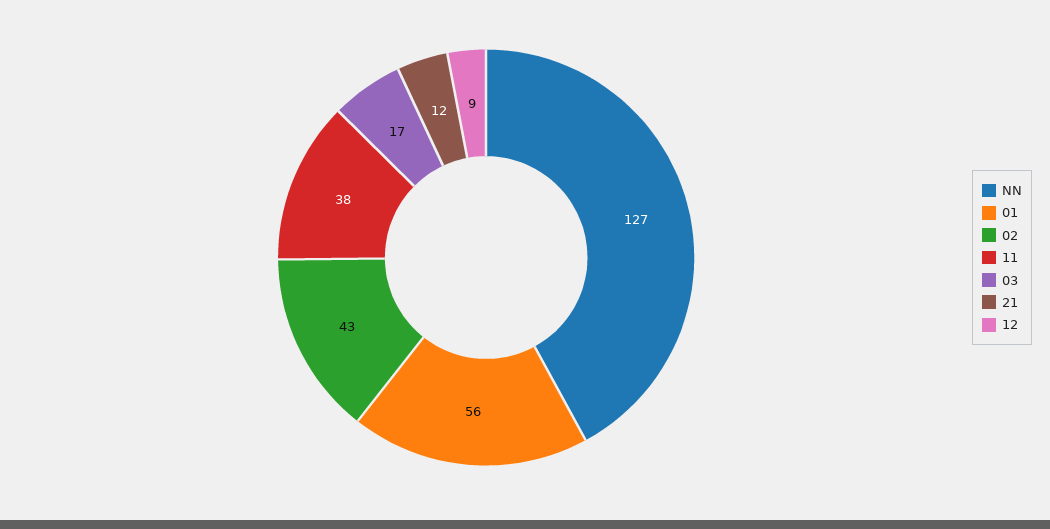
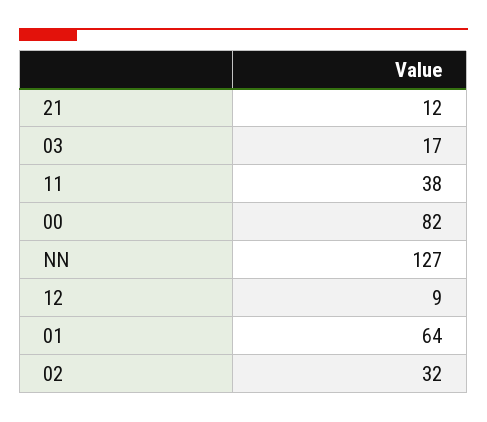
01: 56 -> 64
02: 43 -> 32
00: none -> 82

